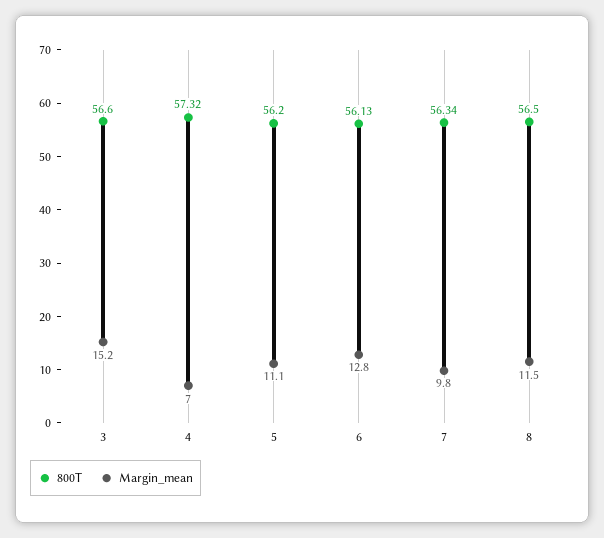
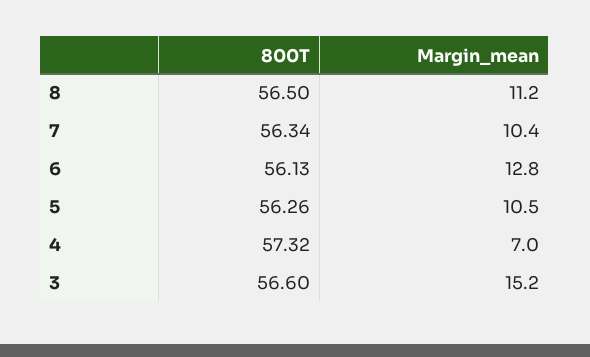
800T, 5: 56.2 -> 56.26
Margin_mean, 5: 11.1 -> 10.5
Margin_mean, 7: 9.8 -> 10.4
Margin_mean, 8: 11.5 -> 11.2

